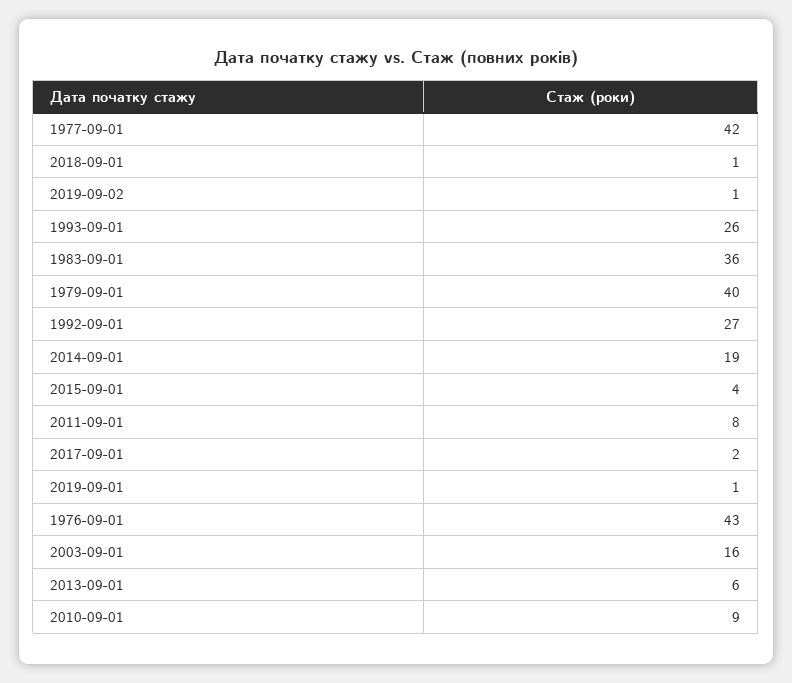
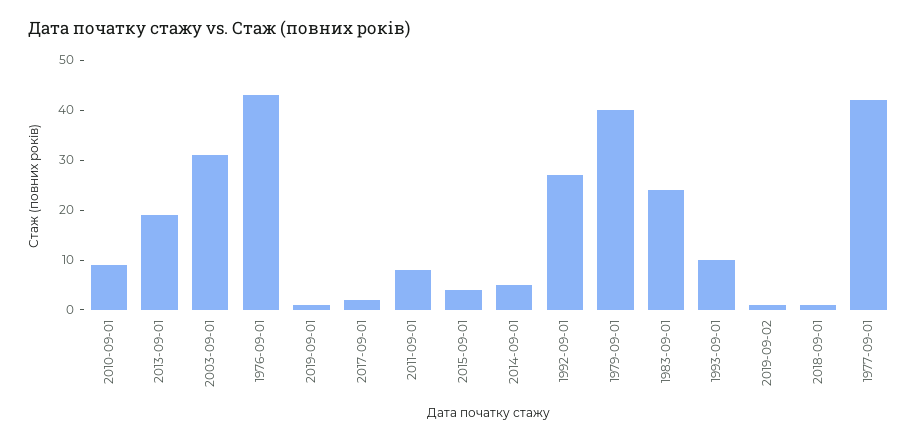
1993-09-01: 26 -> 10
1983-09-01: 36 -> 25
2014-09-01: 19 -> 5
2003-09-01: 16 -> 30
2013-09-01: 6 -> 20

